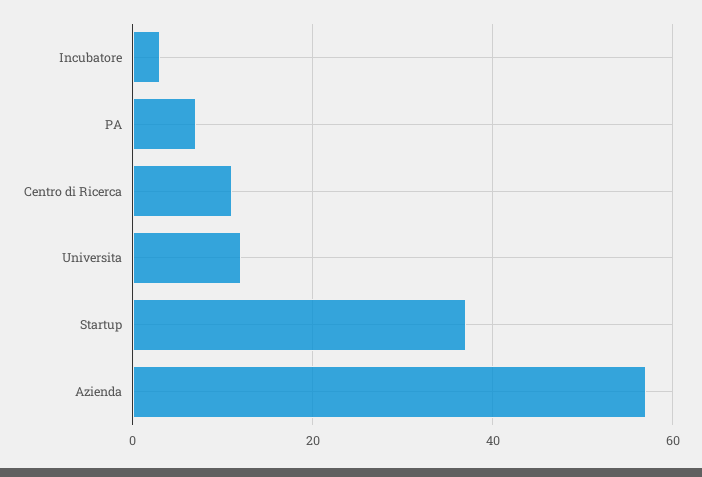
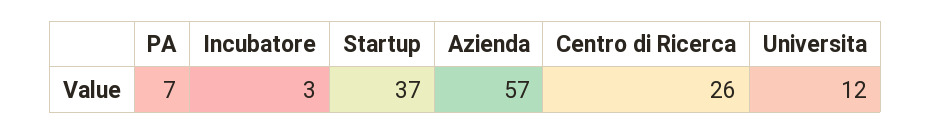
Centro di Ricerca: 10 -> 26

